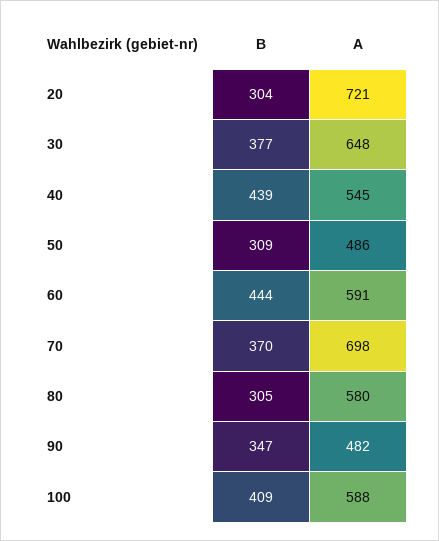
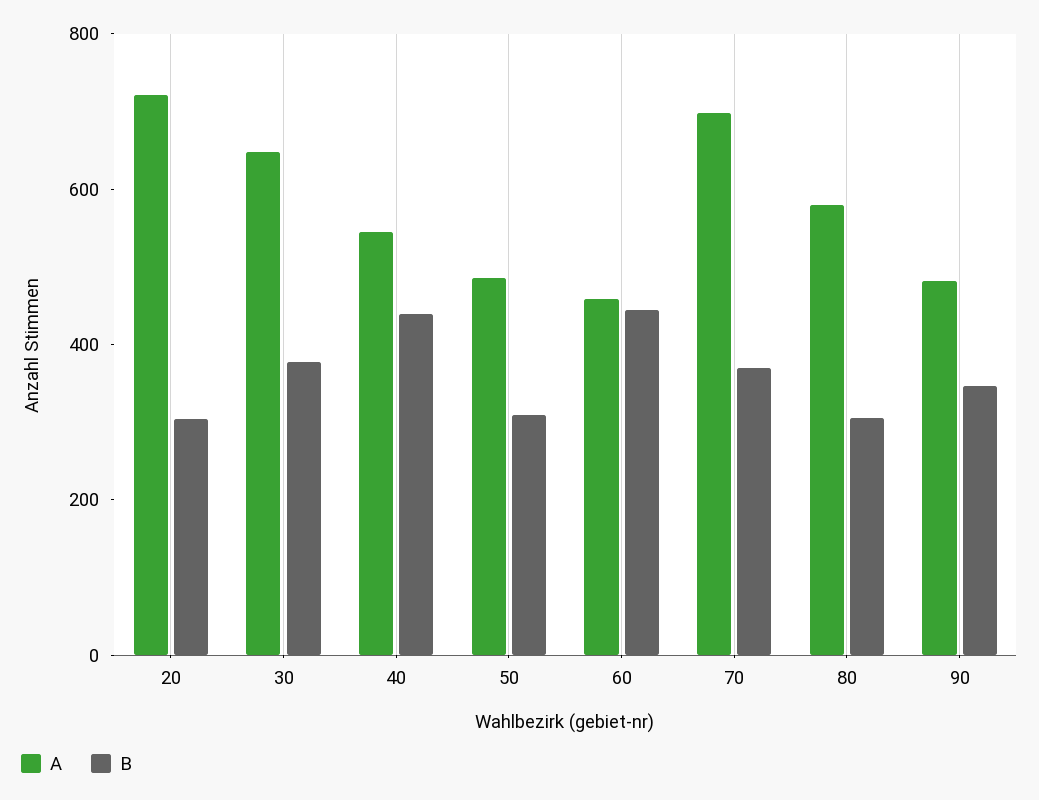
A, 60: 591 -> 450
B, 100: 409 -> none
A, 100: 588 -> none

